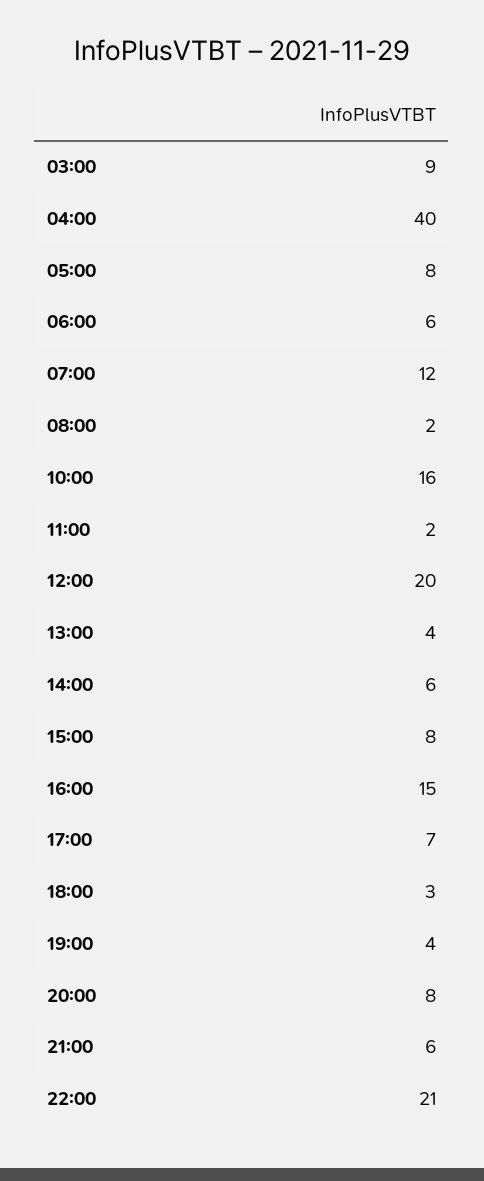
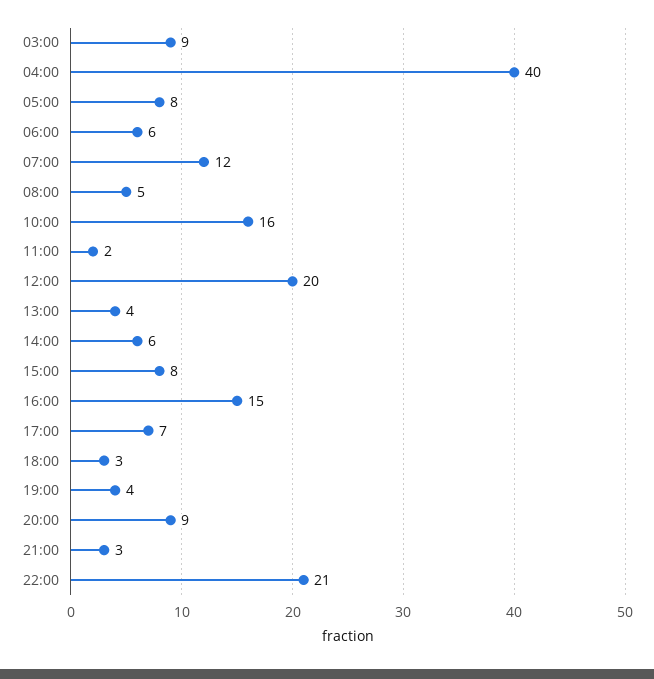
08:00: 2 -> 5
20:00: 8 -> 9
21:00: 6 -> 3

